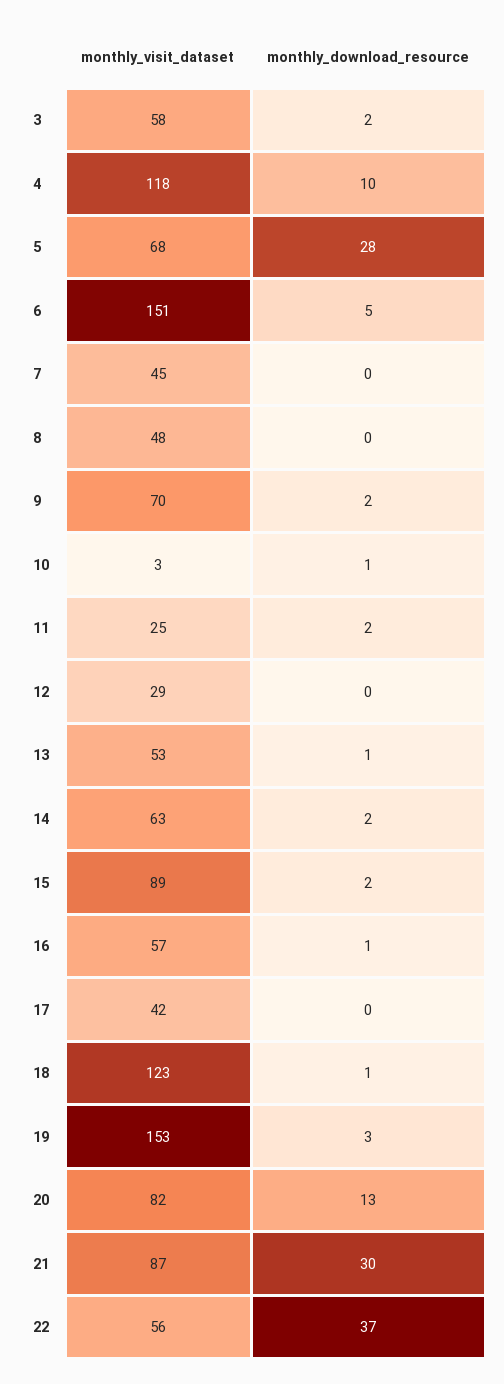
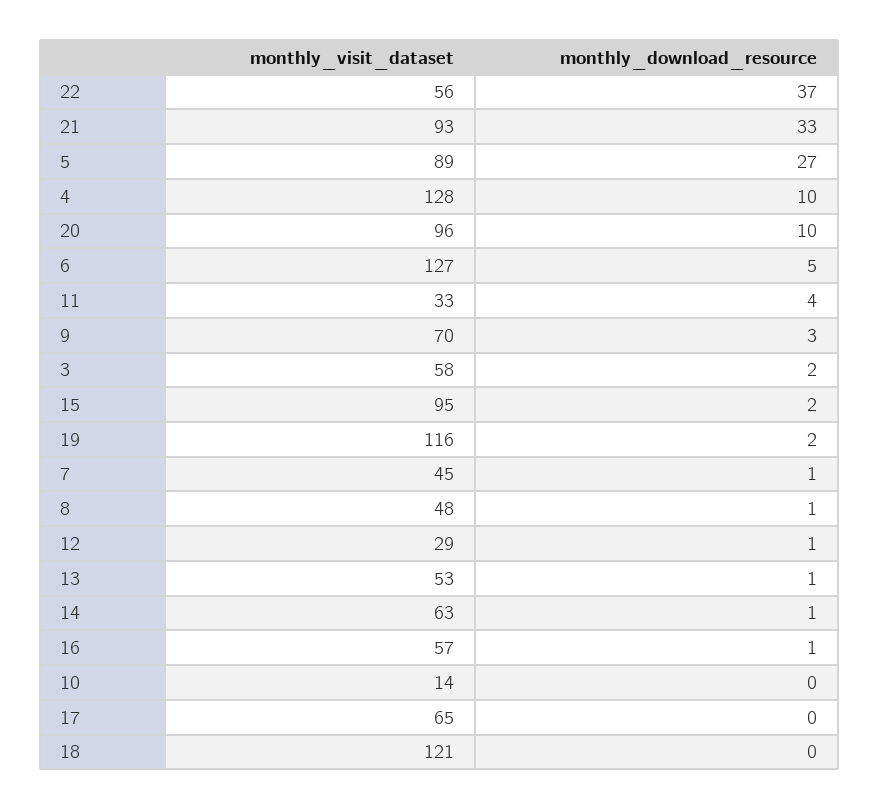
monthly_visit_dataset, 4: 118 -> 128
monthly_visit_dataset, 5: 68 -> 89
monthly_download_resource, 5: 28 -> 27
monthly_visit_dataset, 6: 151 -> 127
monthly_download_resource, 7: 0 -> 1
monthly_download_resource, 8: 0 -> 1
monthly_download_resource, 9: 2 -> 3
monthly_visit_dataset, 10: 3 -> 14
monthly_download_resource, 10: 1 -> 0
monthly_visit_dataset, 11: 25 -> 33
monthly_download_resource, 11: 2 -> 4
monthly_download_resource, 12: 0 -> 1
monthly_download_resource, 14: 2 -> 1
monthly_visit_dataset, 15: 89 -> 95
monthly_visit_dataset, 17: 42 -> 65
monthly_visit_dataset, 18: 123 -> 121
monthly_download_resource, 18: 1 -> 0
monthly_visit_dataset, 19: 153 -> 116
monthly_download_resource, 19: 3 -> 2
monthly_visit_dataset, 20: 82 -> 96
monthly_download_resource, 20: 13 -> 10
monthly_visit_dataset, 21: 87 -> 93
monthly_download_resource, 21: 30 -> 33

